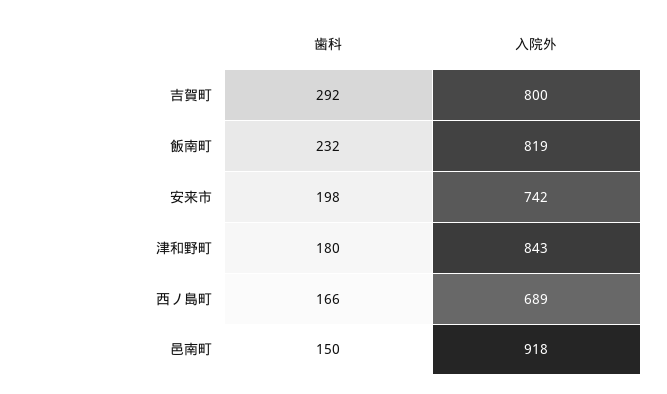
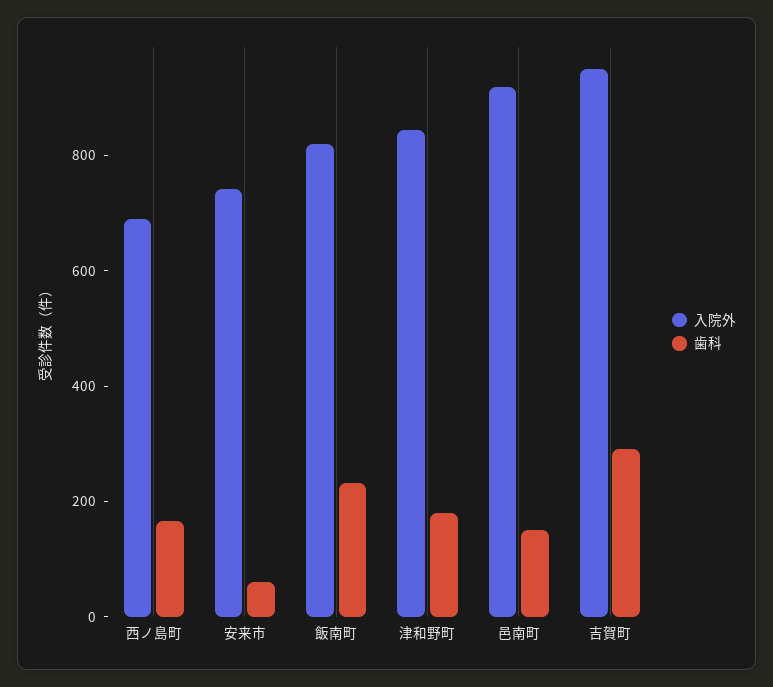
入院外, 吉賀町: 800 -> 950
歯科, 安来市: 198 -> 50

